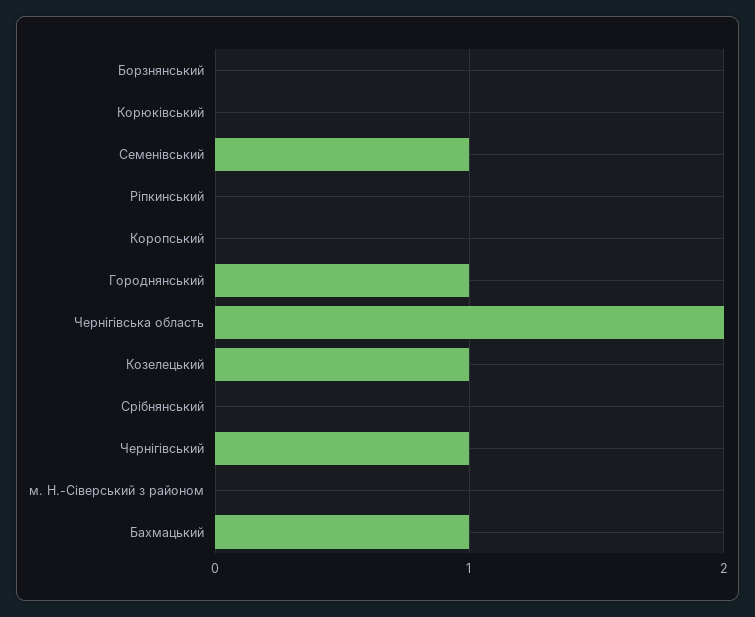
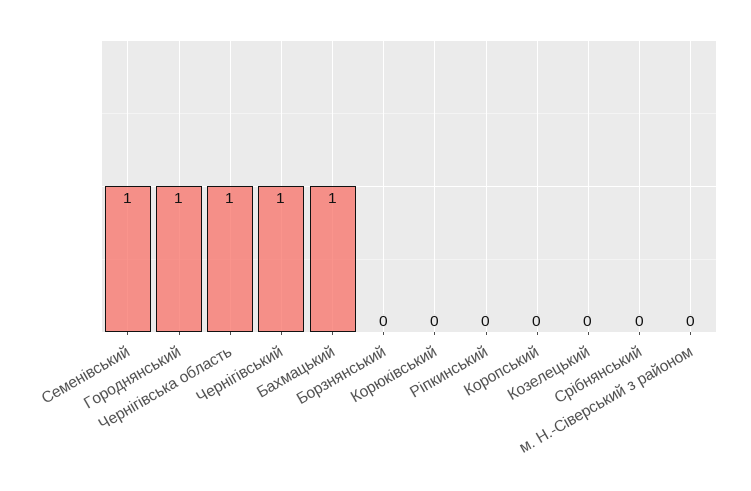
Чернігівська область: 2 -> 1
Козелецький: 1 -> 0

